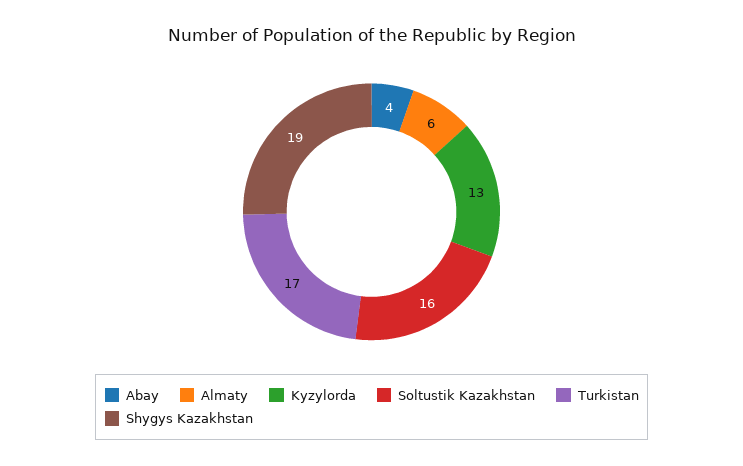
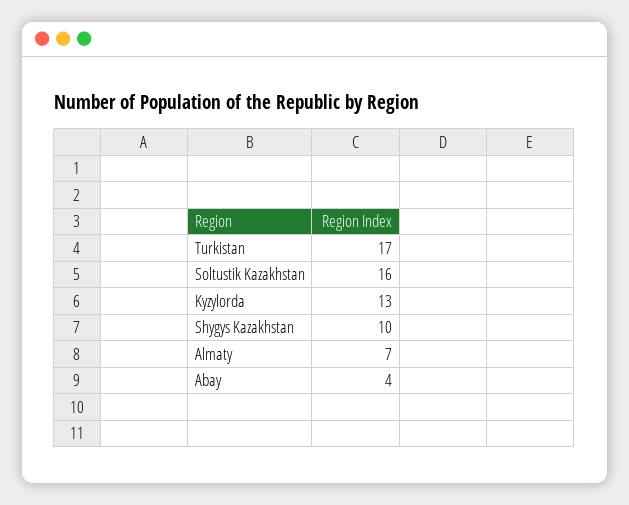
Almaty: 6 -> 7
Shygys Kazakhstan: 19 -> 10

